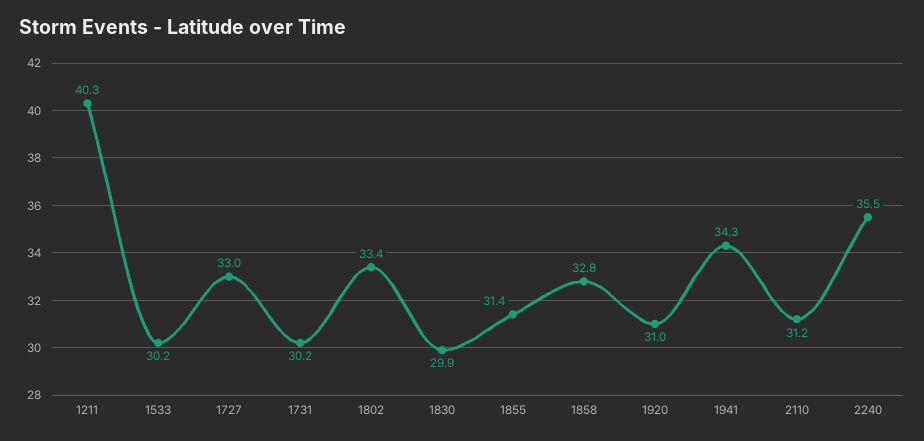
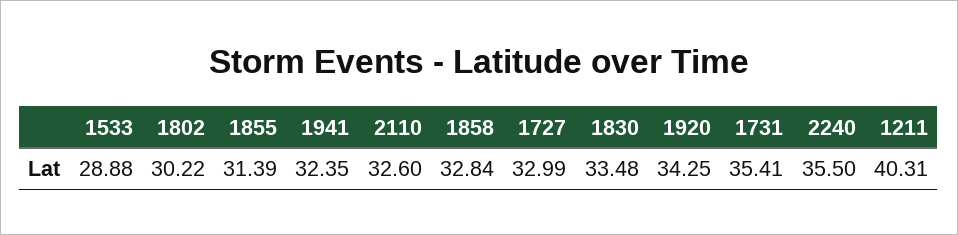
1533: 30.2 -> 28.88
1731: 30.2 -> 35.41
1802: 33.4 -> 30.22
1830: 29.9 -> 33.48
1920: 31 -> 34.25
1941: 34.3 -> 32.35
2110: 31.2 -> 32.6

